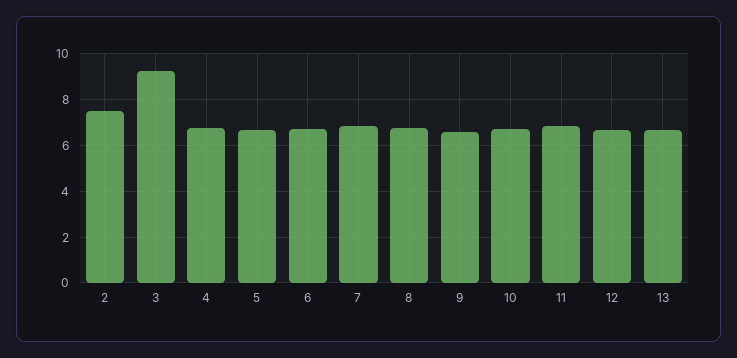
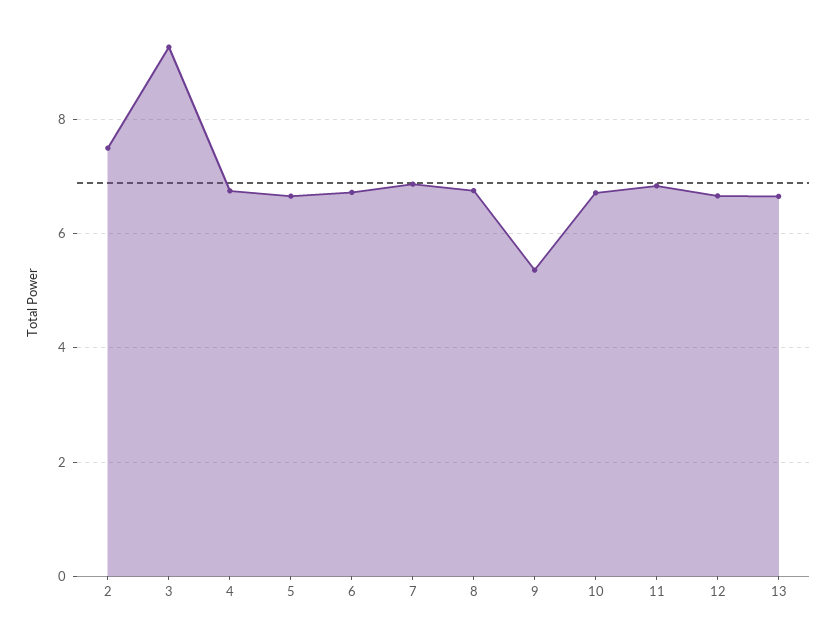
9: 6.5 -> 5.4

